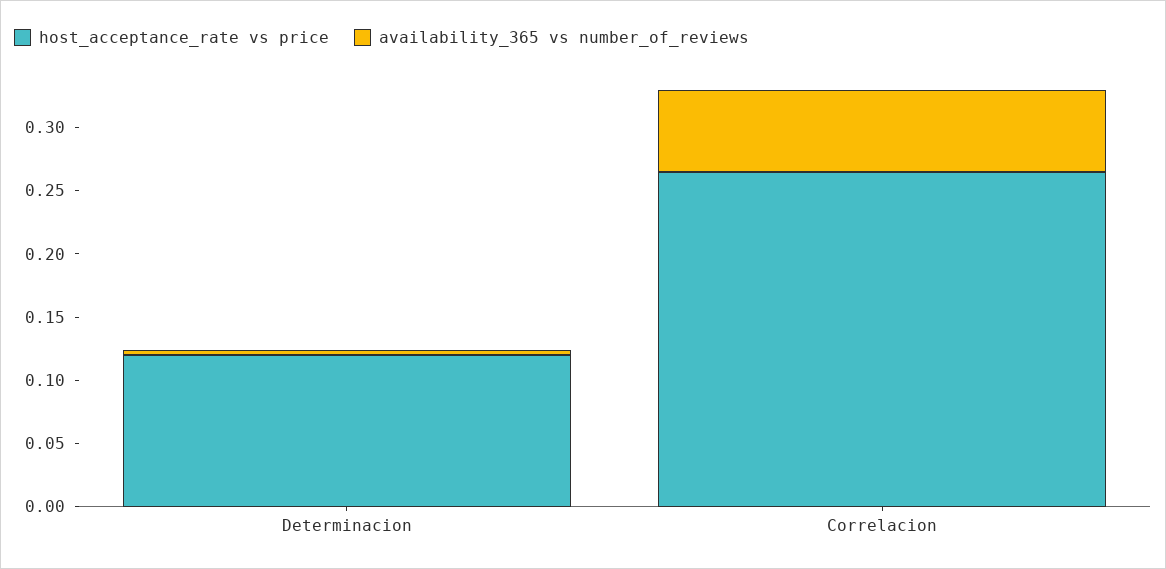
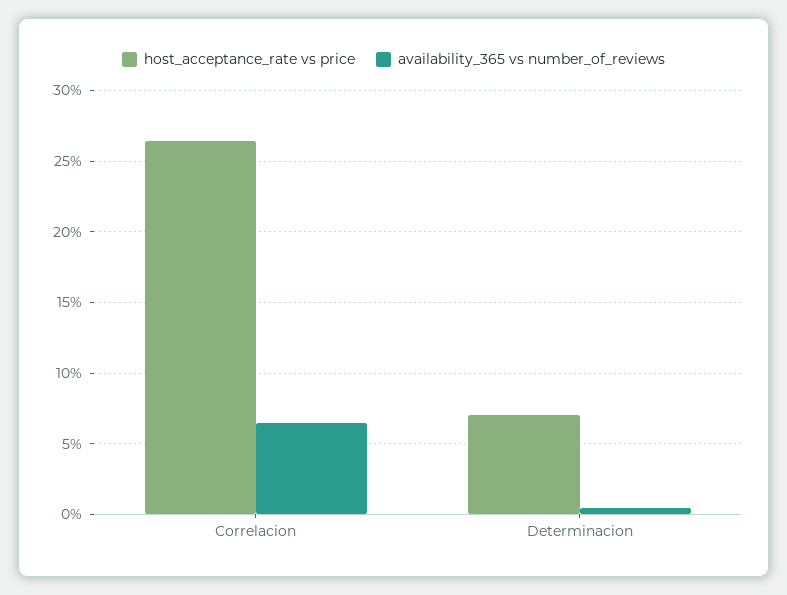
host_acceptance_rate vs price, Determinacion: 0.12 -> 0.07

